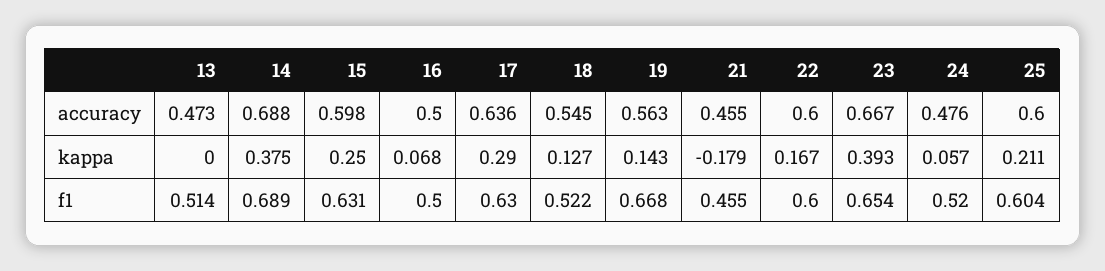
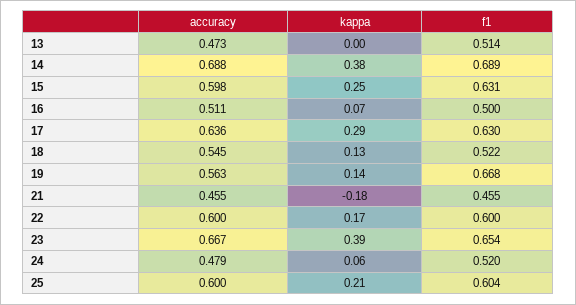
16, accuracy: 0.5 -> 0.511
24, accuracy: 0.476 -> 0.479

